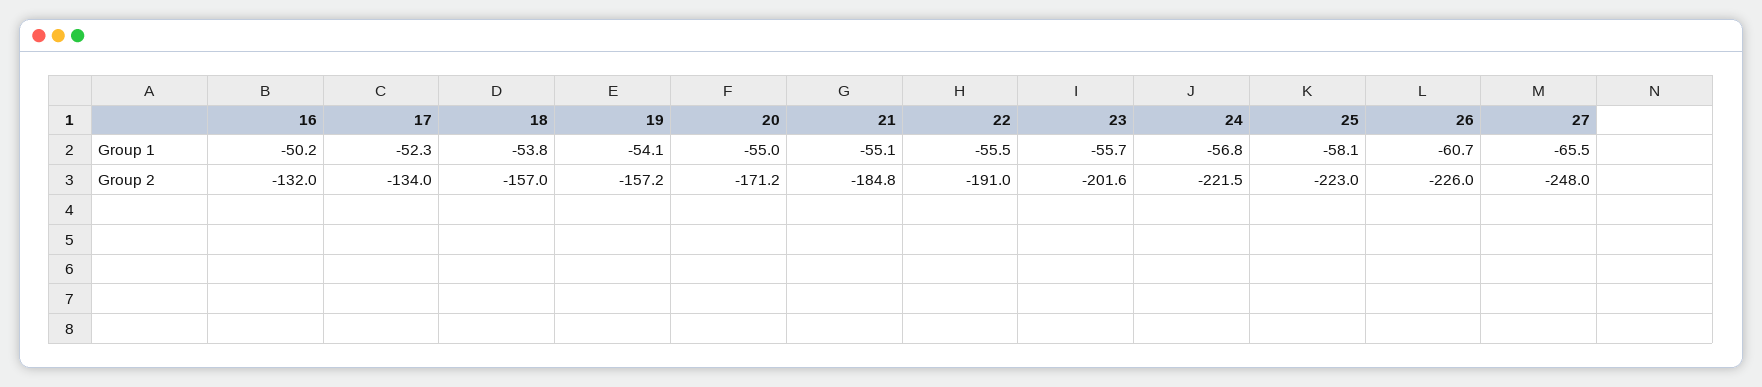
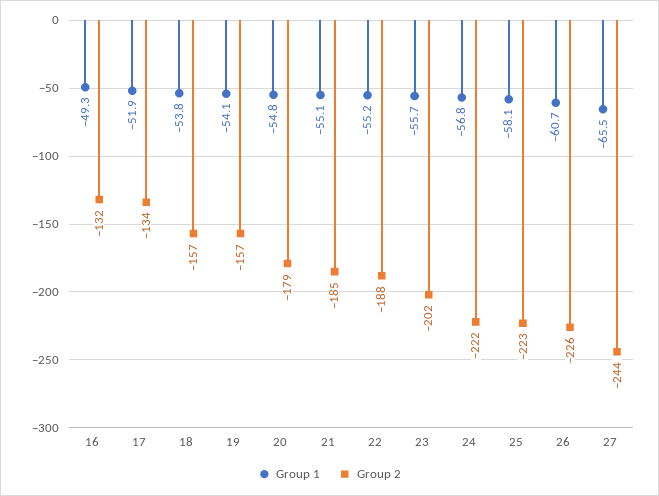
Group 1, 16: -50.2 -> -49.3
Group 1, 17: -52.3 -> -51.9
Group 1, 20: -55 -> -54.8
Group 1, 22: -55.5 -> -55.2
Group 2, 20: -171.2 -> -179
Group 2, 22: -191 -> -188
Group 2, 27: -248 -> -244

